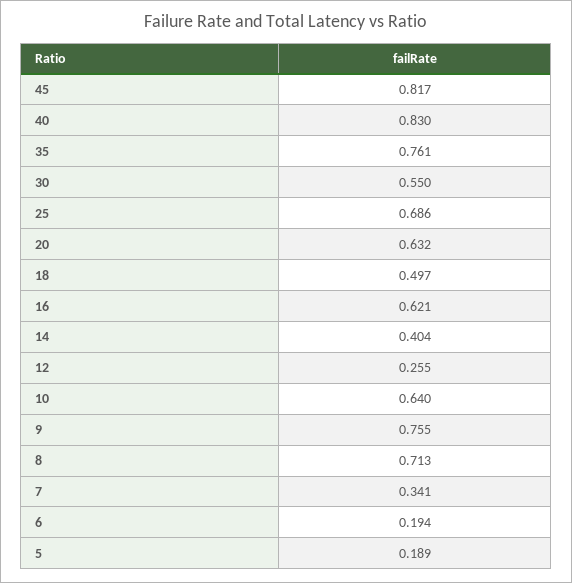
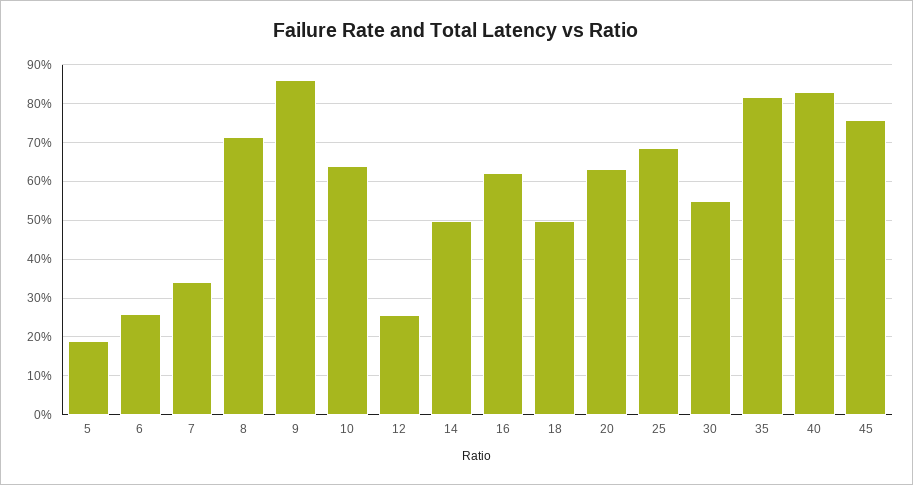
45: 0.817 -> 0.76
35: 0.761 -> 0.82
14: 0.404 -> 0.5
9: 0.755 -> 0.86
6: 0.194 -> 0.26

